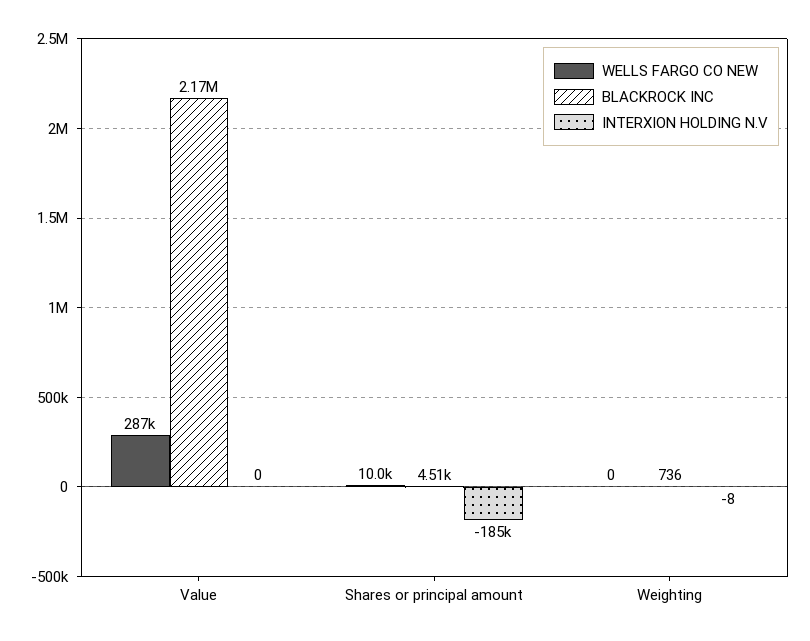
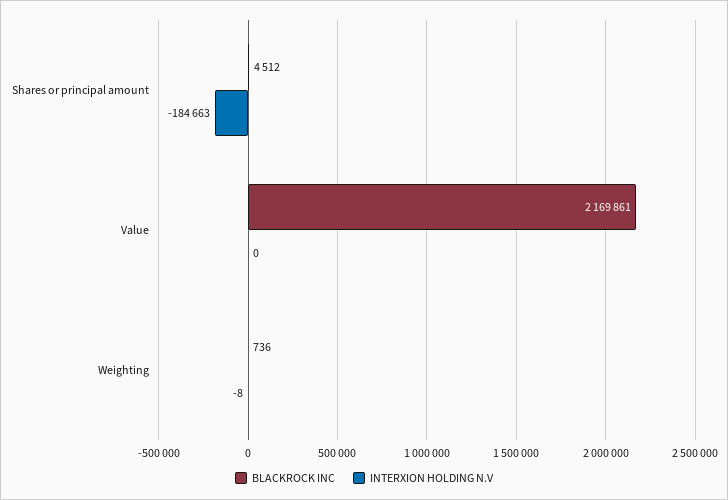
WELLS FARGO CO NEW, Value: 287000 -> none
WELLS FARGO CO NEW, Shares or principal amount: 10000 -> none
WELLS FARGO CO NEW, Weighting: 0 -> none

